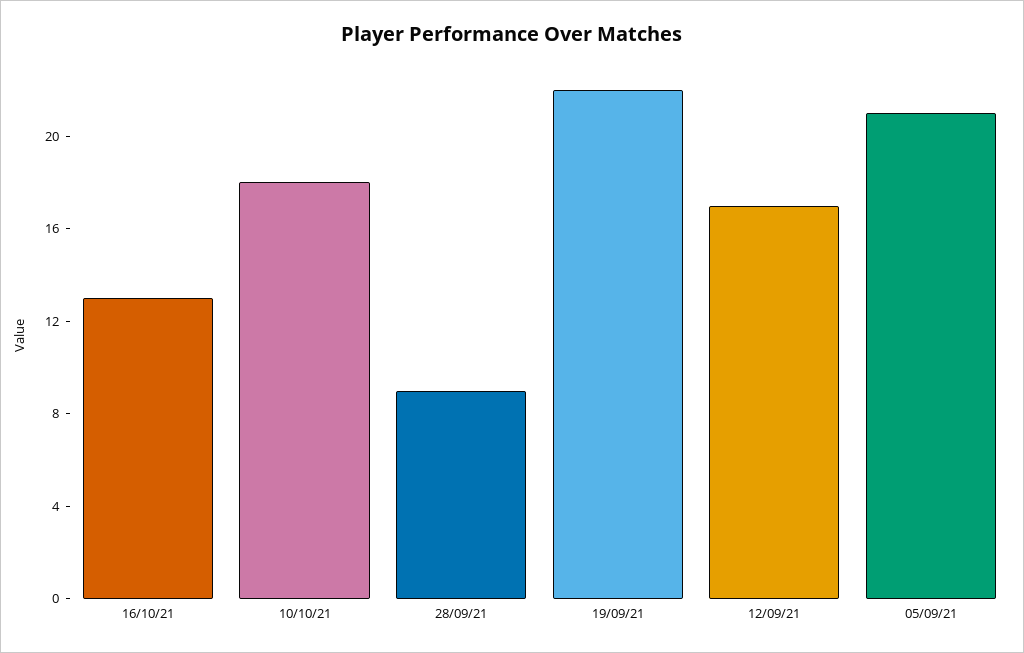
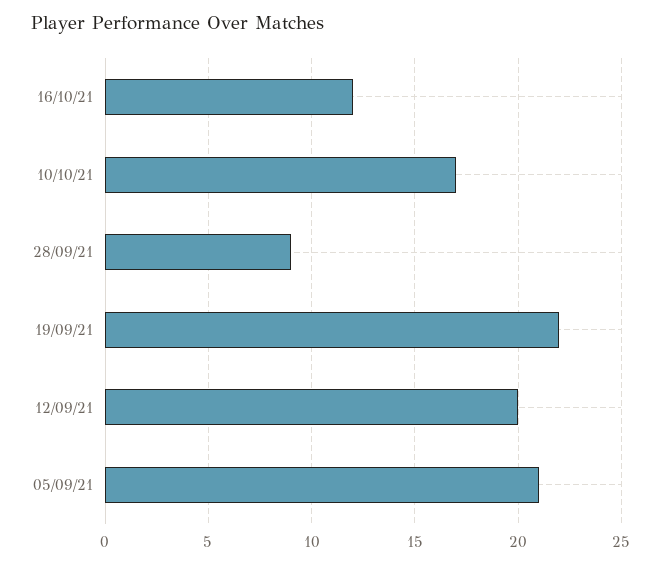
16/10/21: 13 -> 12
10/10/21: 18 -> 17
12/09/21: 17 -> 20

